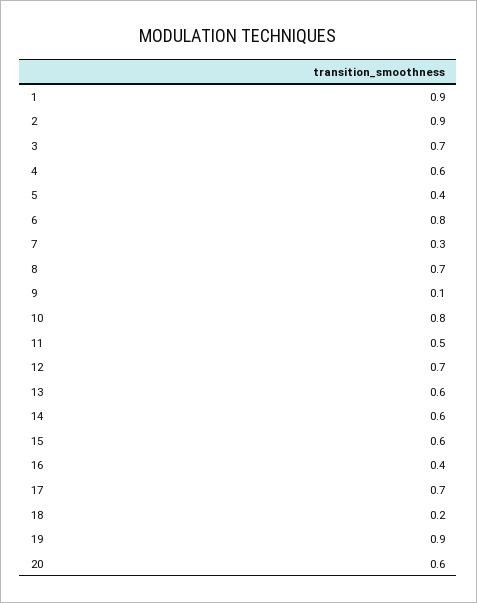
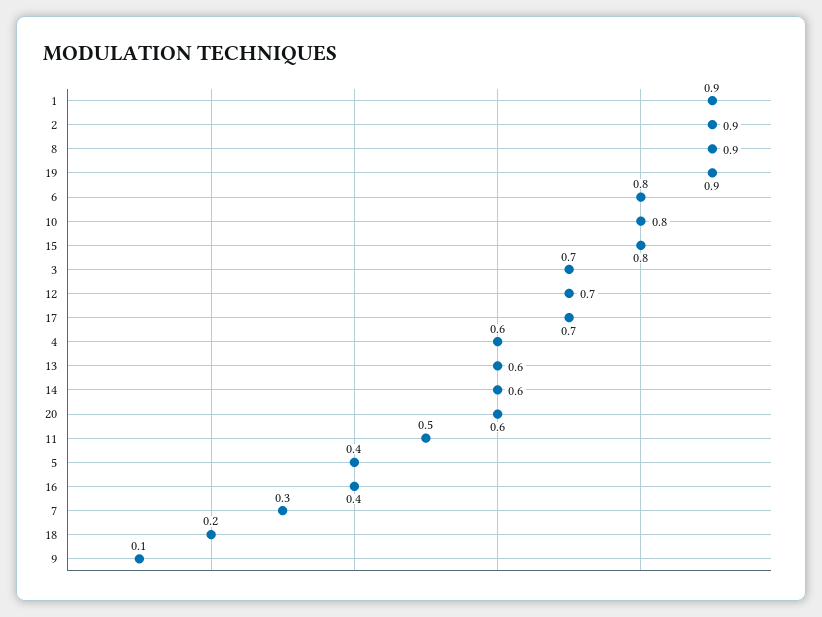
8: 0.7 -> 0.9
15: 0.6 -> 0.8

